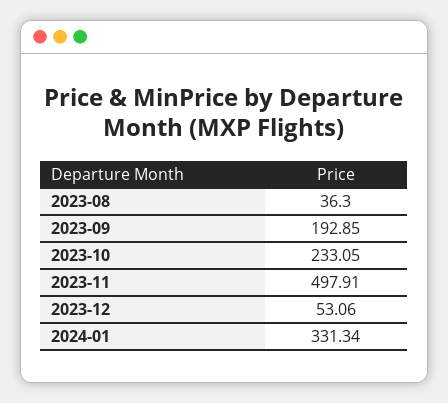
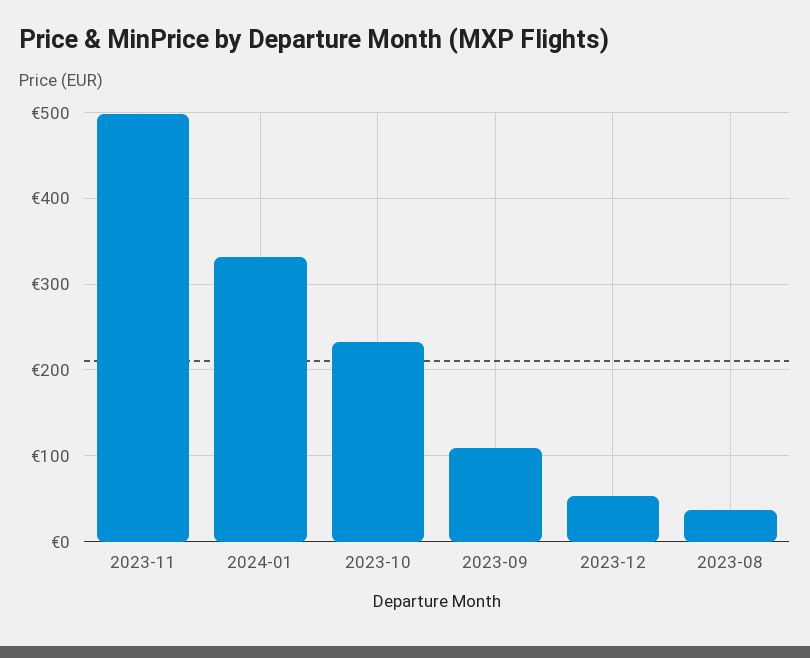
2023-09: 192.85 -> 110

